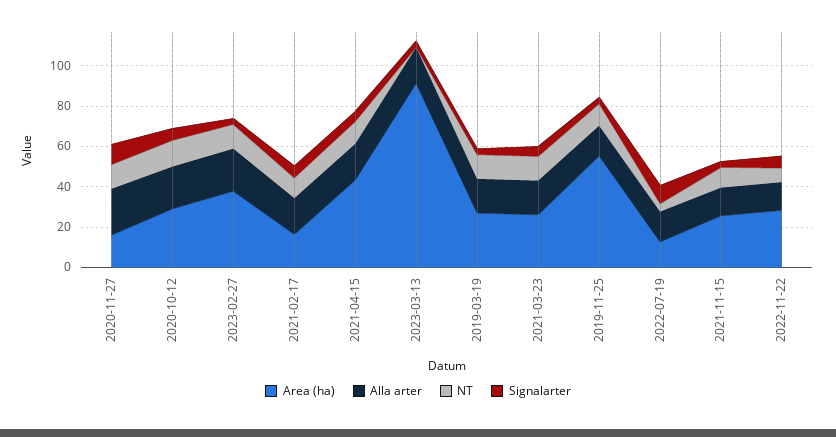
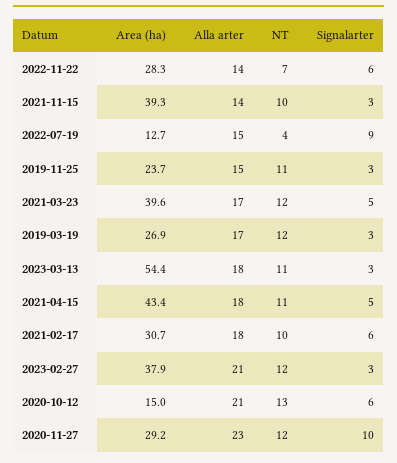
Area (ha), 2020-11-27: 15 -> 29.2
Area (ha), 2020-10-12: 30 -> 15
Area (ha), 2021-02-17: 15 -> 30.7
Area (ha), 2023-03-13: 90 -> 54.4
NT, 2023-03-13: 0 -> 11
Area (ha), 2021-03-23: 25 -> 39.6
Area (ha), 2019-11-25: 55 -> 23.7
Area (ha), 2021-11-15: 25 -> 39.3

